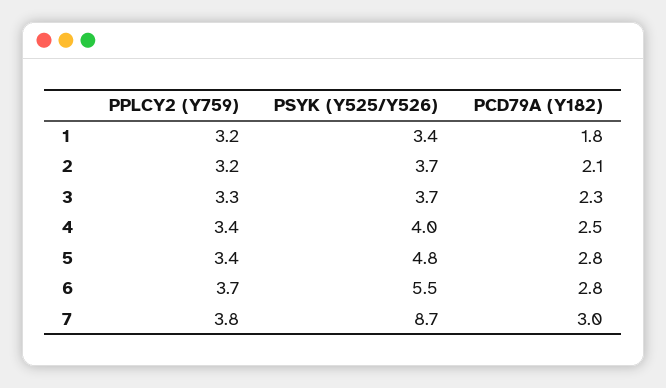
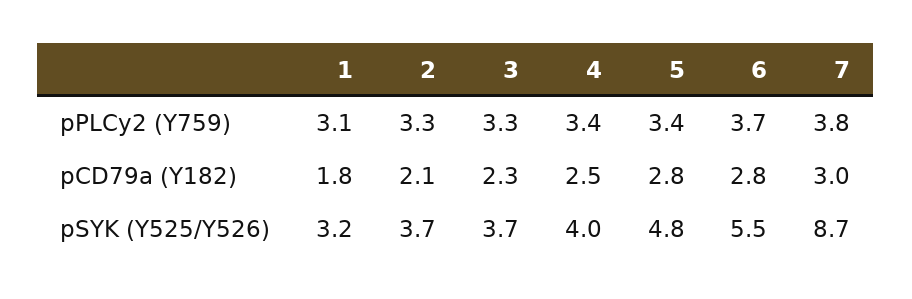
PPLCY2 (Y759), 1: 3.2 -> 3.1
PSYK (Y525/Y526), 1: 3.4 -> 3.2
PPLCY2 (Y759), 2: 3.2 -> 3.3

